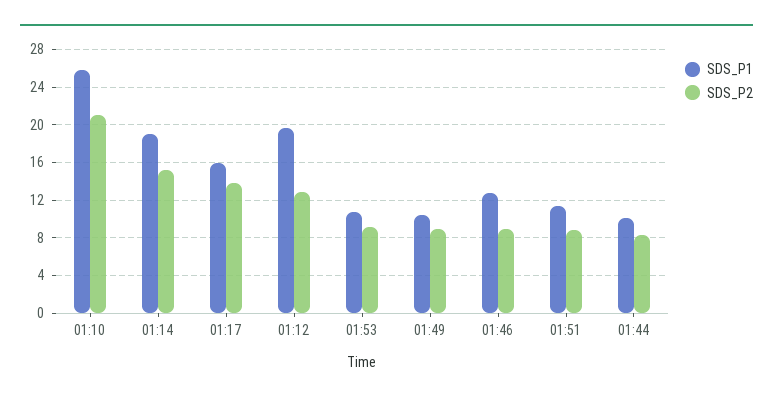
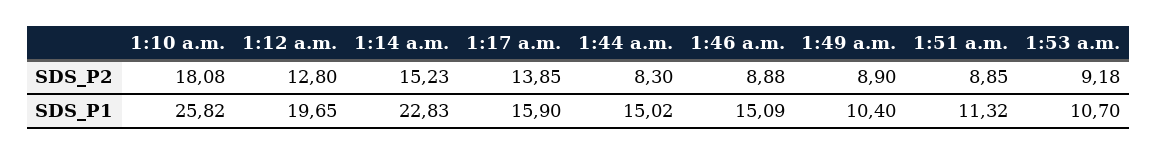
SDS_P2, 01:10: 21 -> 18.08
SDS_P1, 01:14: 19 -> 22.83
SDS_P1, 01:46: 13 -> 15.09
SDS_P1, 01:44: 10 -> 15.02

